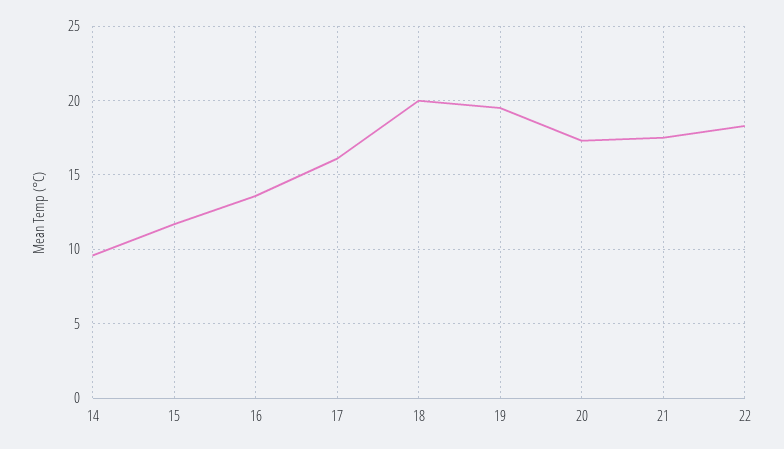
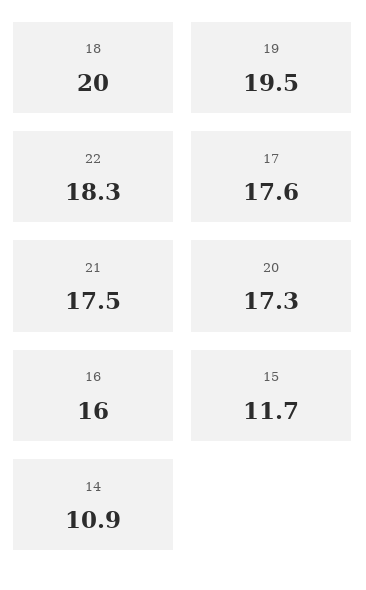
14: 9.5 -> 10.9
16: 13.5 -> 16
17: 16 -> 17.6

